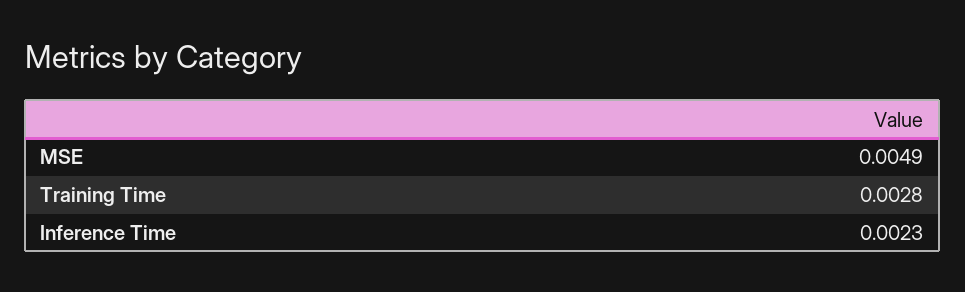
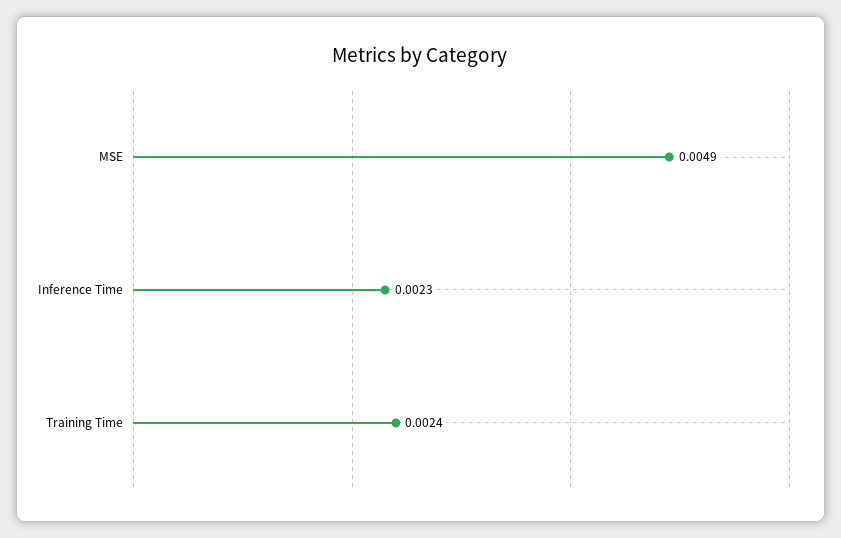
Training Time: 0.0028 -> 0.0024

